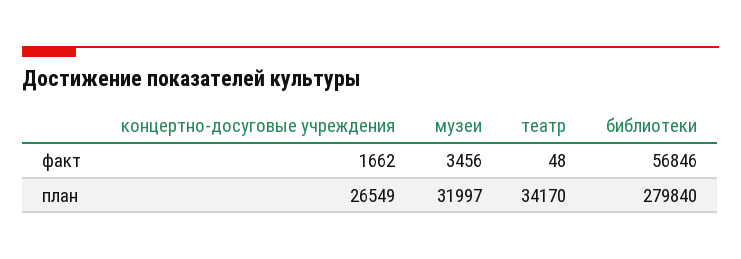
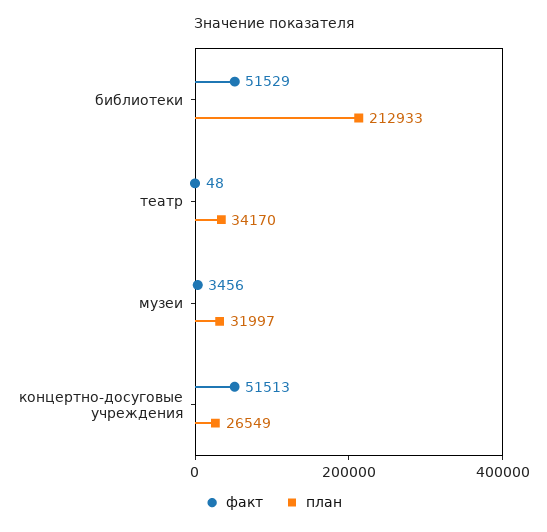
факт, концертно-досуговые учреждения: 1662 -> 51513
факт, библиотеки: 56846 -> 51529
план, библиотеки: 279840 -> 212933

